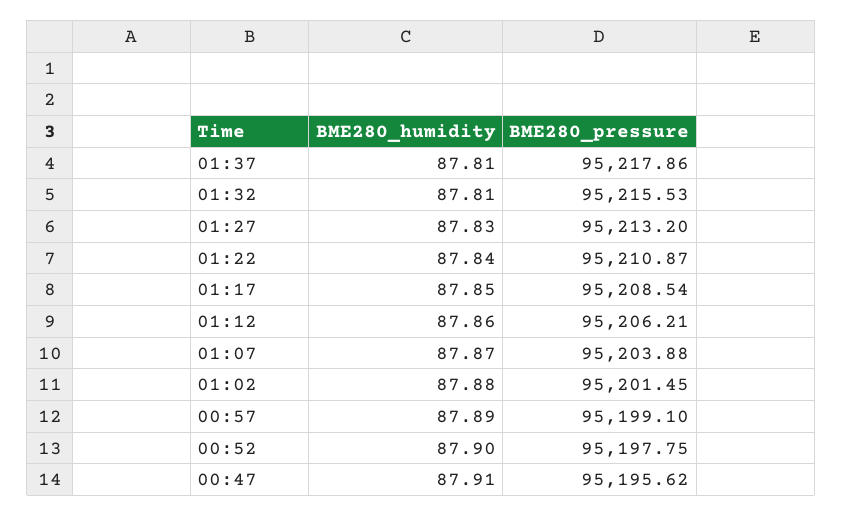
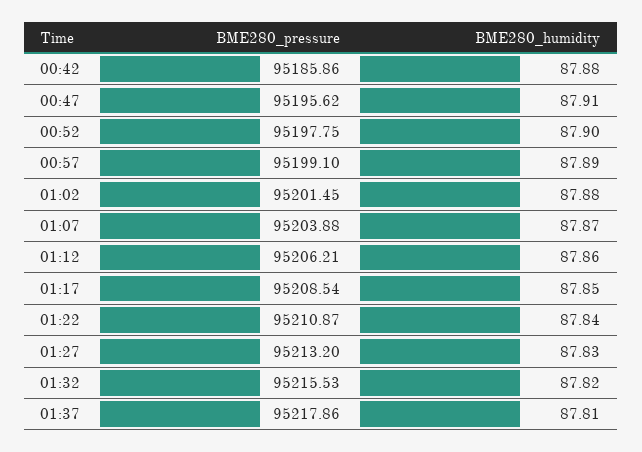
BME280_humidity, 01:32: 87.81 -> 87.82
BME280_pressure, 00:42: none -> 95185.86
BME280_humidity, 00:42: none -> 87.88

